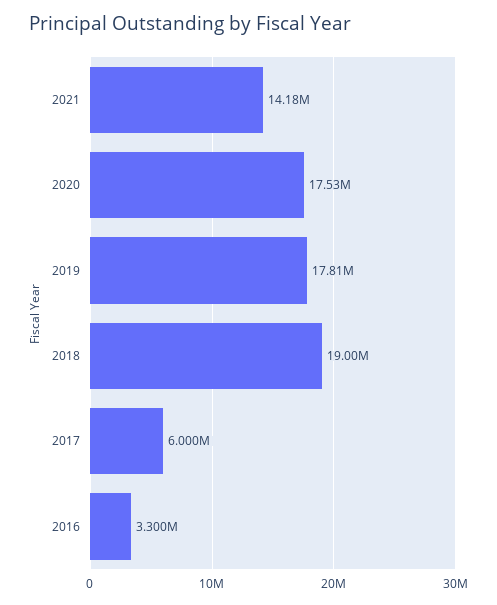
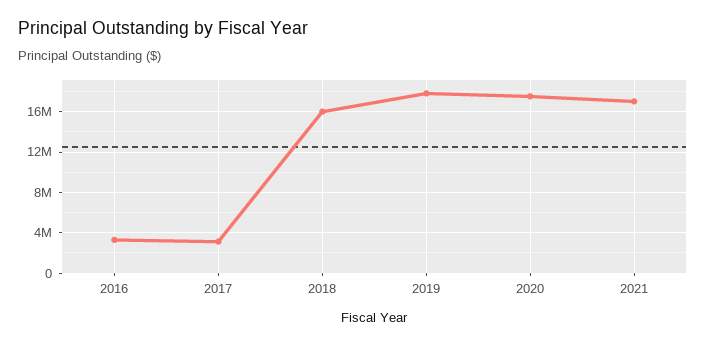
2021: 14180000 -> 17000000
2018: 19000000 -> 16000000
2017: 6000000 -> 3000000

